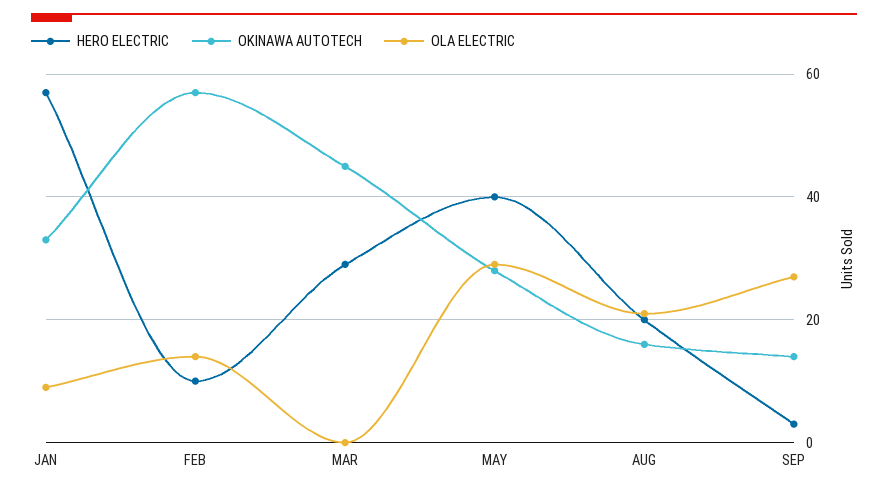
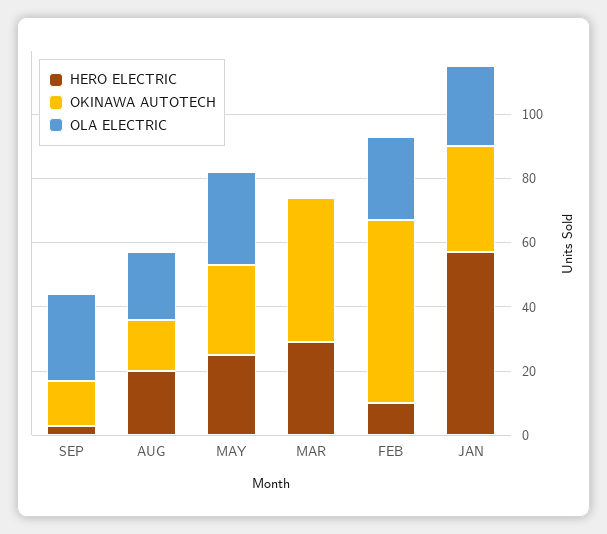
OLA ELECTRIC, JAN: 10 -> 25
OLA ELECTRIC, FEB: 15 -> 25
HERO ELECTRIC, MAY: 40 -> 25

